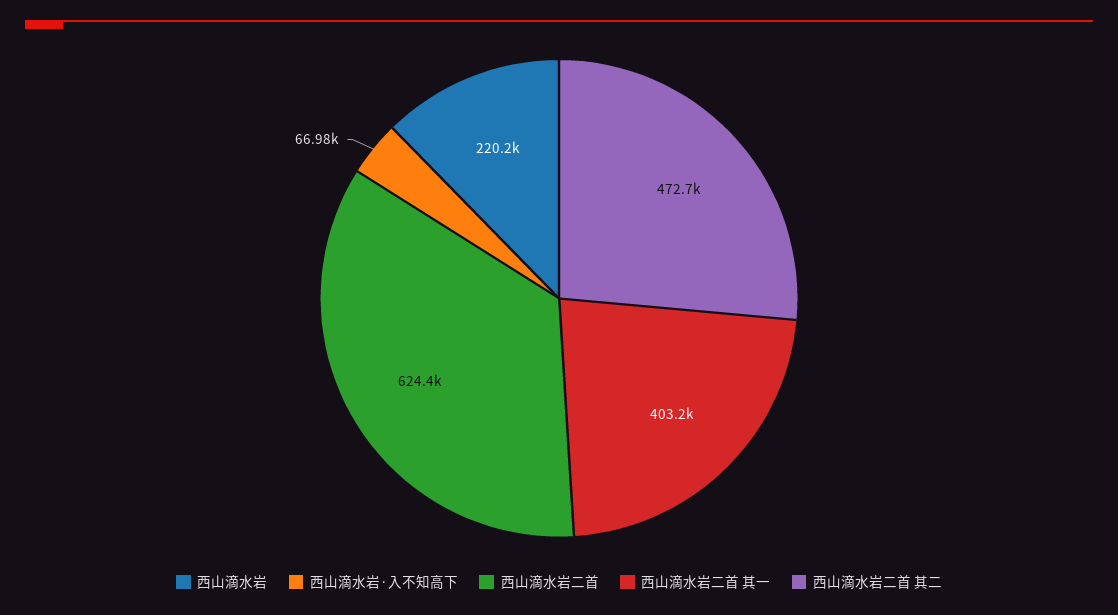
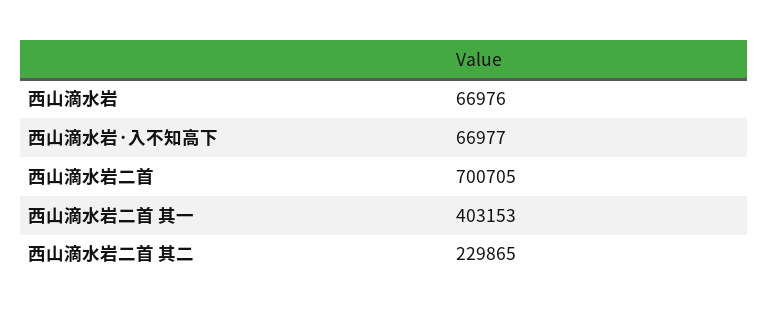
西山滴水岩: 220200 -> 66976
西山滴水岩二首: 624400 -> 700705
西山滴水岩二首 其二: 472700 -> 229865

